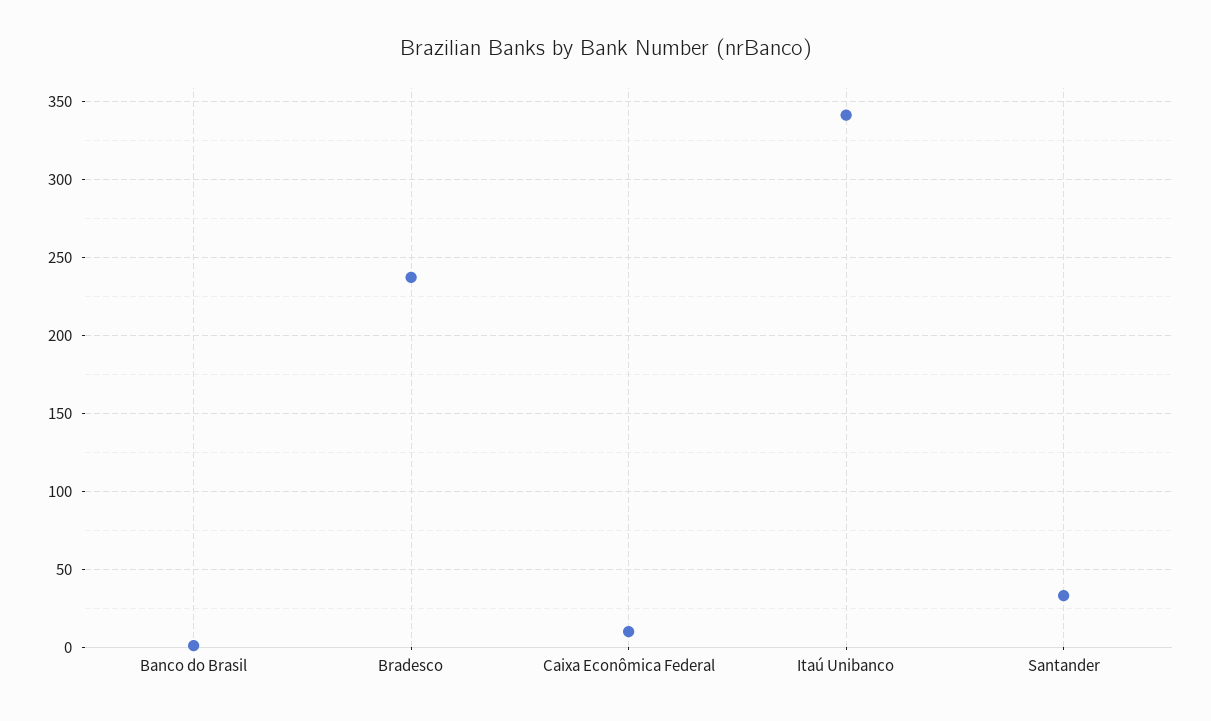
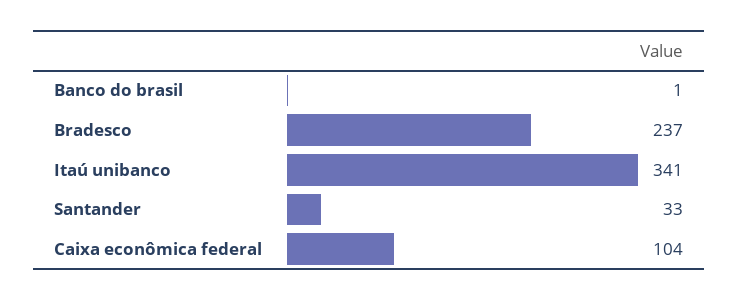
Caixa Econômica Federal: 10 -> 104

